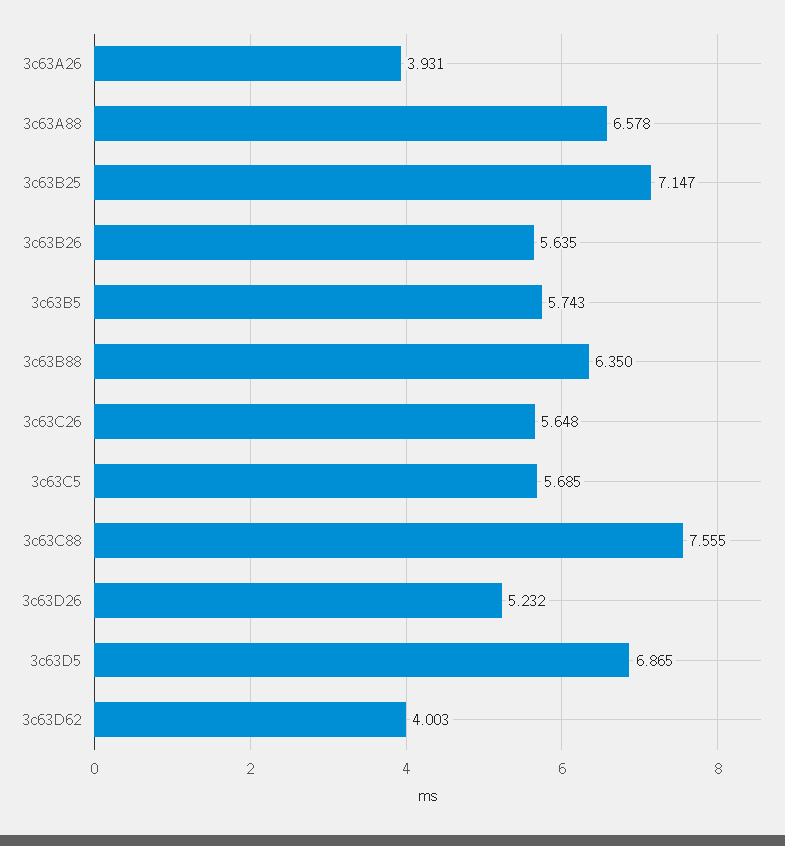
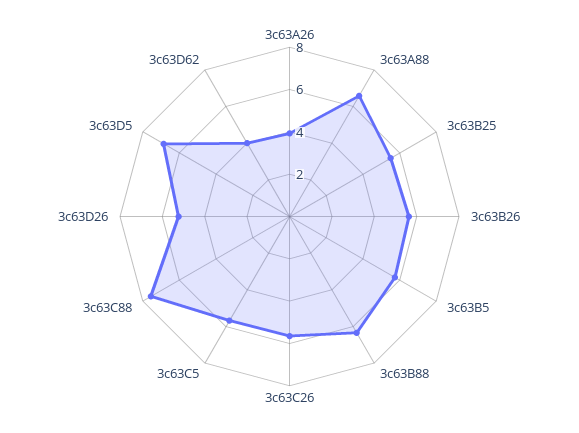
3c63B25: 7.147 -> 5.5

